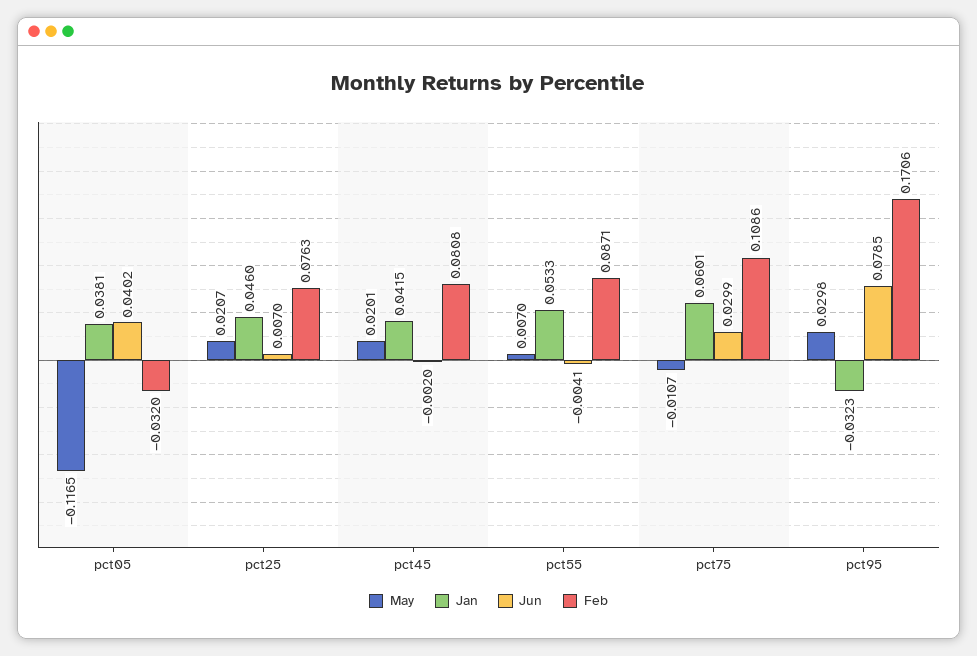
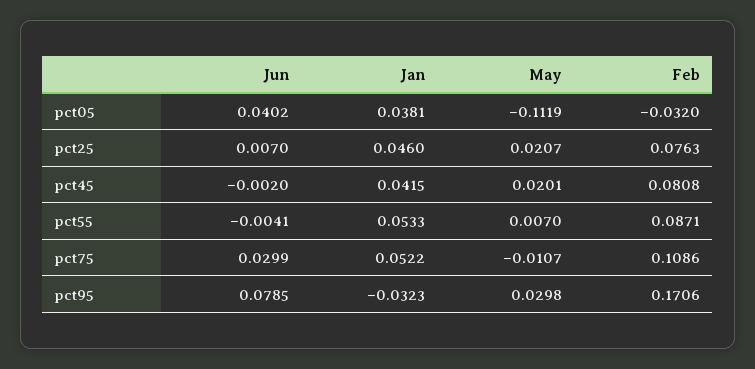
May, pct05: -0.1165 -> -0.1119
Jan, pct75: 0.0601 -> 0.0522

